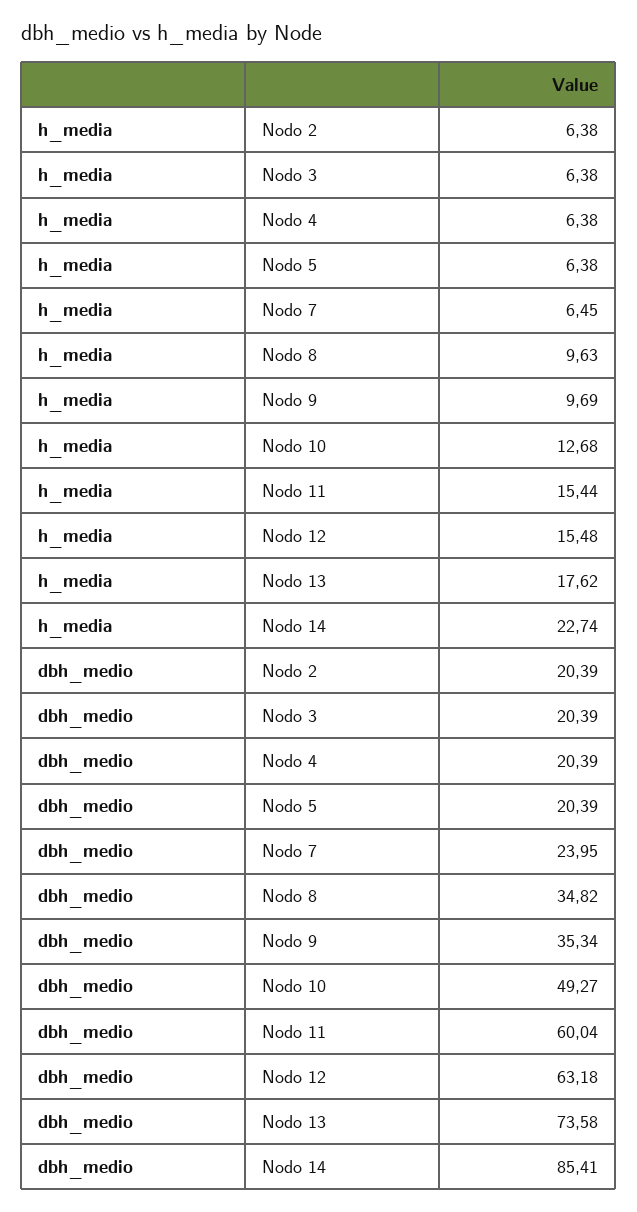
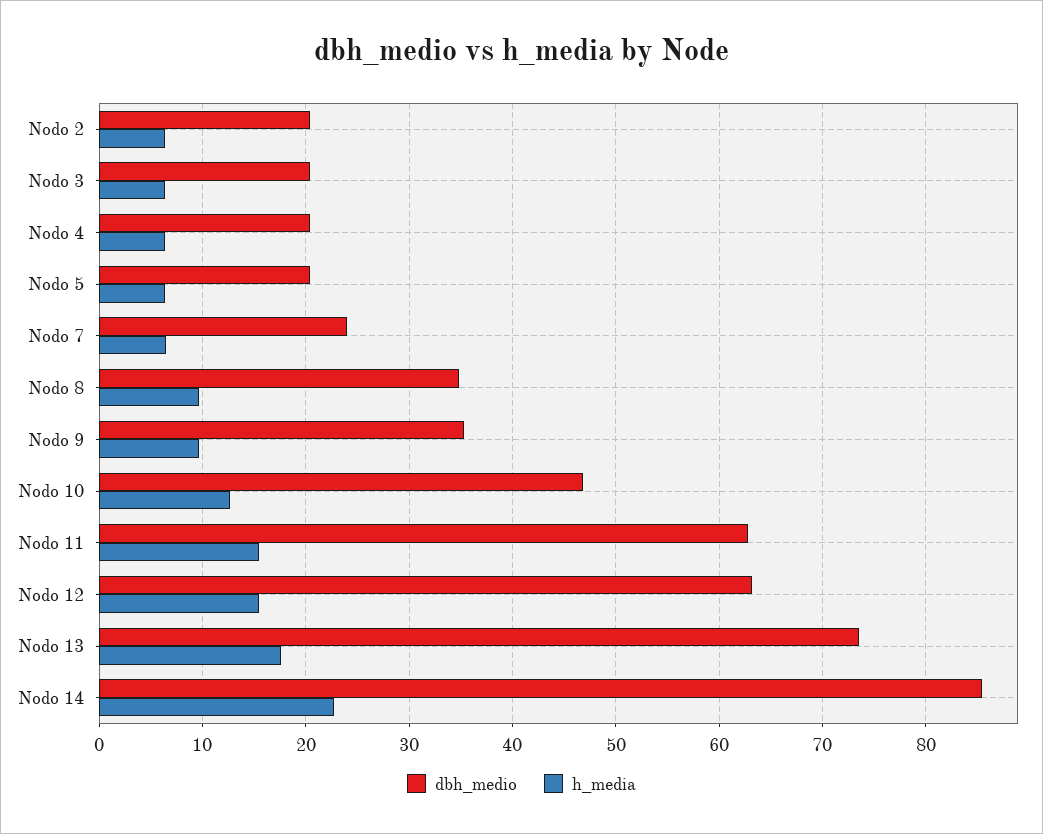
dbh_medio, Nodo 10: 49.27 -> 47
dbh_medio, Nodo 11: 60.04 -> 63

